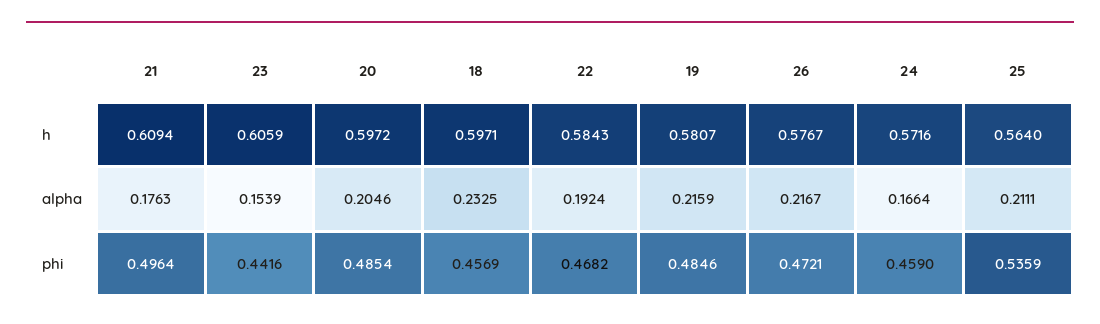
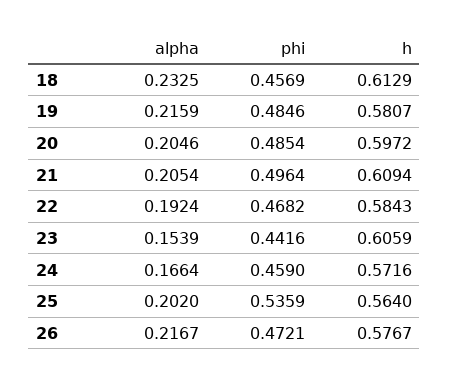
18, h: 0.5971 -> 0.6129
21, alpha: 0.1763 -> 0.2054
25, alpha: 0.2111 -> 0.202

